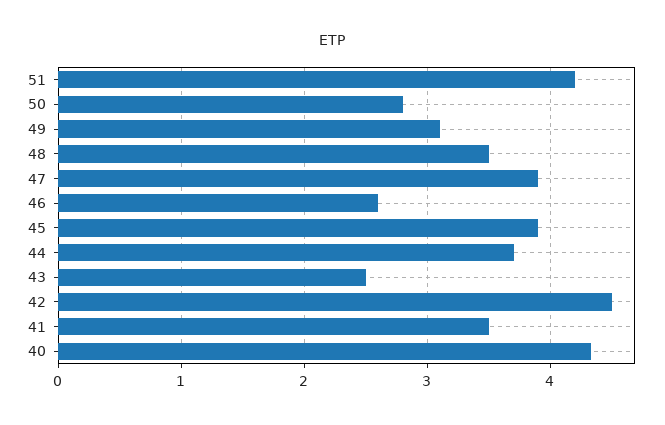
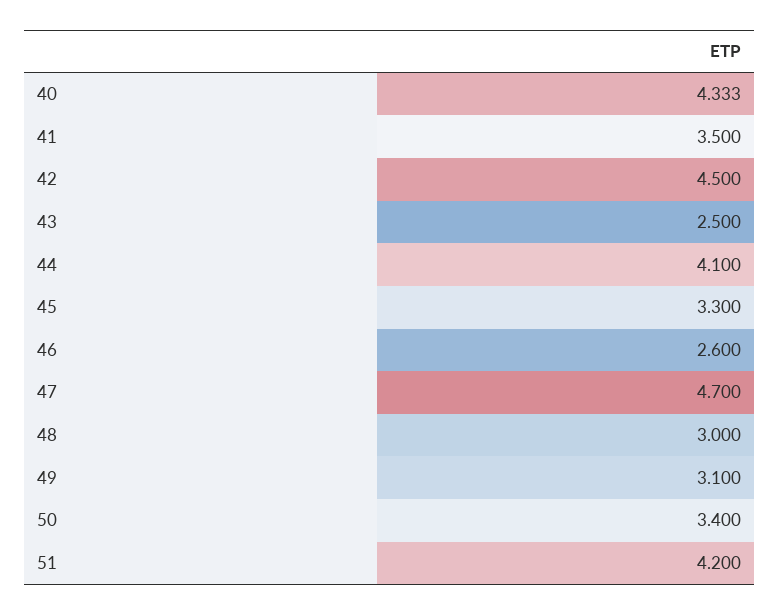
50: 2.8 -> 3.4
48: 3.5 -> 3
47: 3.9 -> 4.7
45: 3.9 -> 3.3
44: 3.7 -> 4.1

